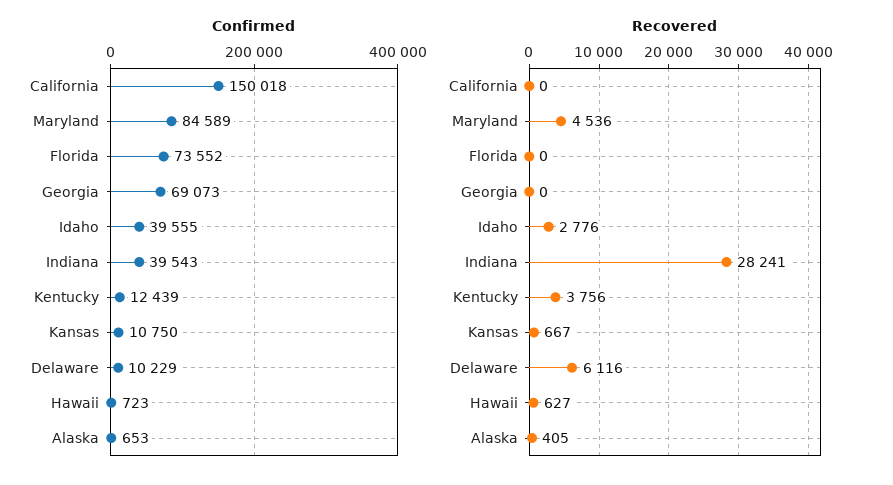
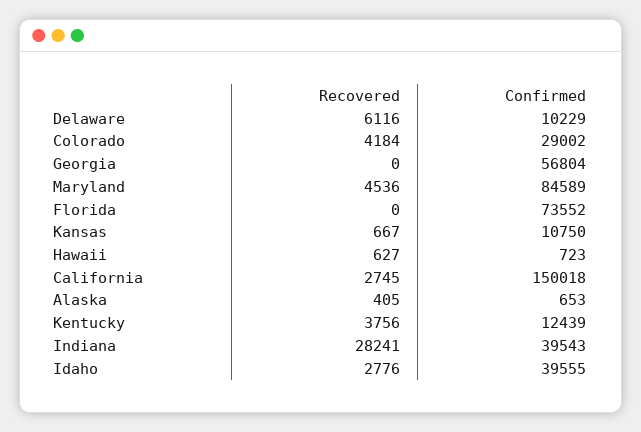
Confirmed, Georgia: 69073 -> 56804
Recovered, California: 0 -> 2745
Recovered, Colorado: none -> 4184
Confirmed, Colorado: none -> 29002

